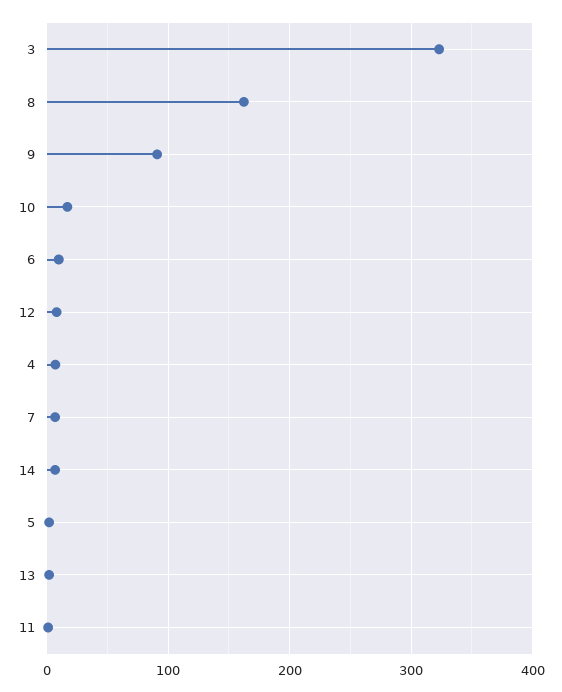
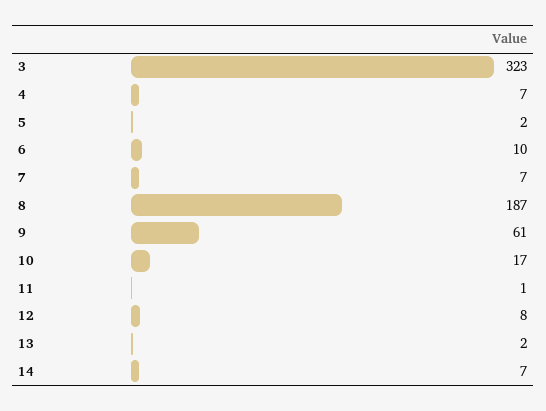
8: 160 -> 187
9: 90 -> 61

